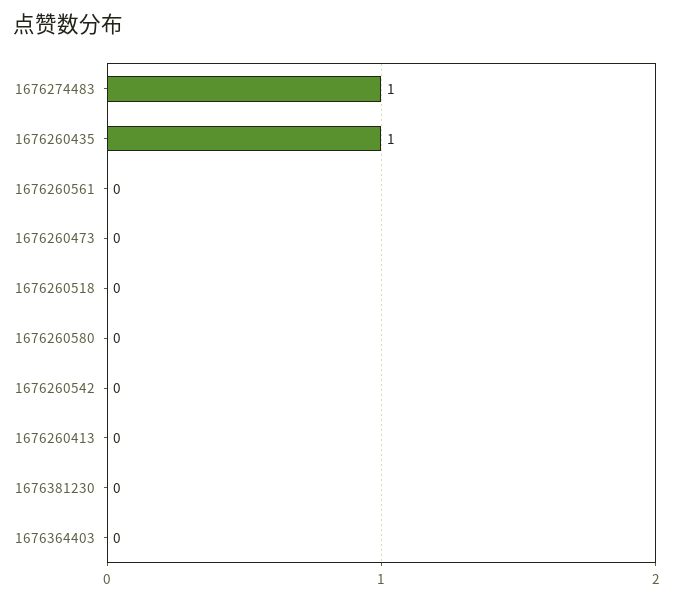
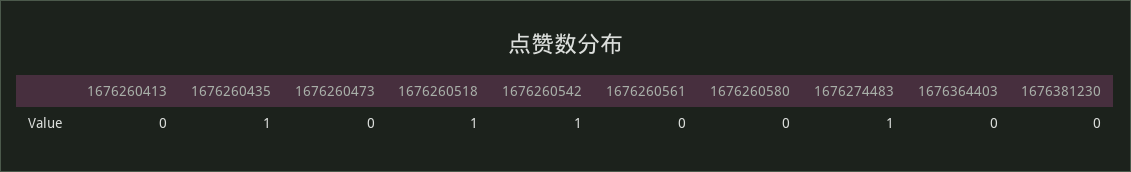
1676260518: 0 -> 1
1676260542: 0 -> 1

